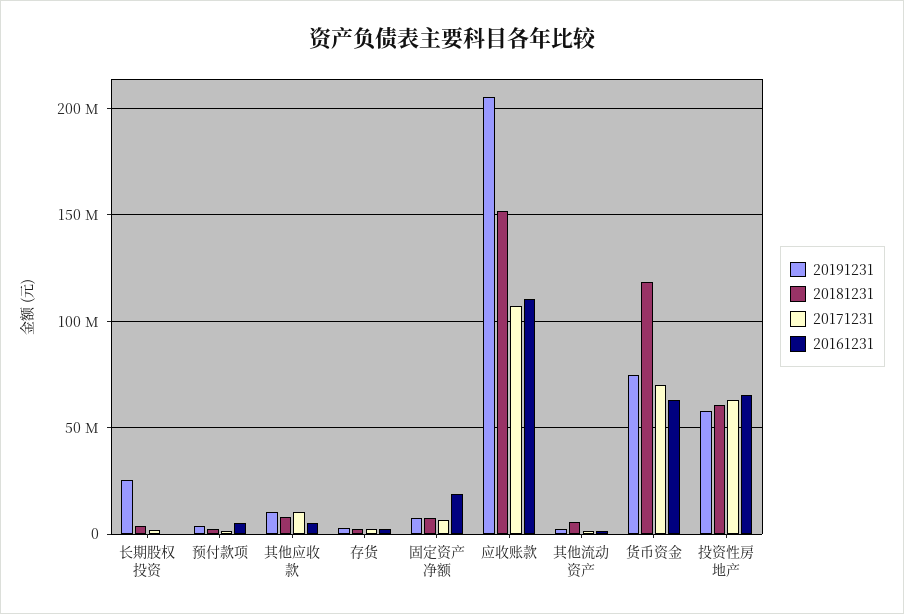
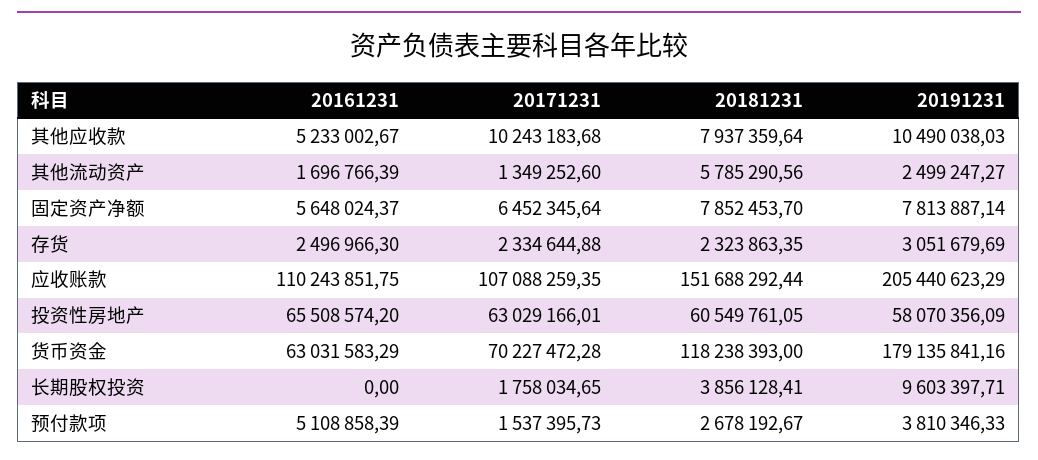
20191231, 长期股权投资: 25000000 -> 9603397.71
20161231, 固定资产净额: 20000000 -> 5648024.37
20191231, 货币资金: 75000000 -> 179135841.16

